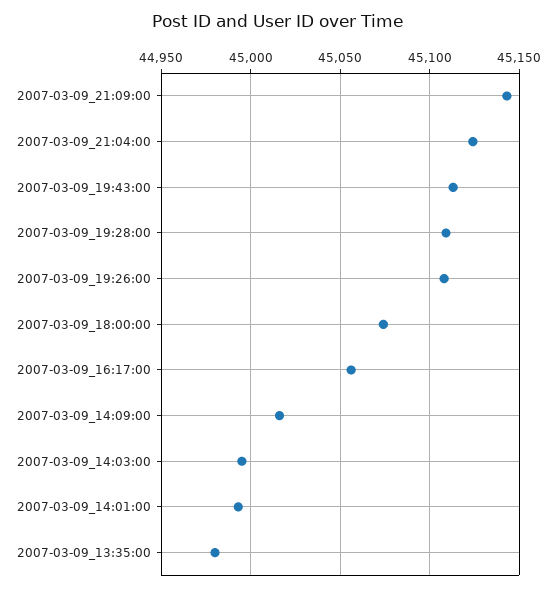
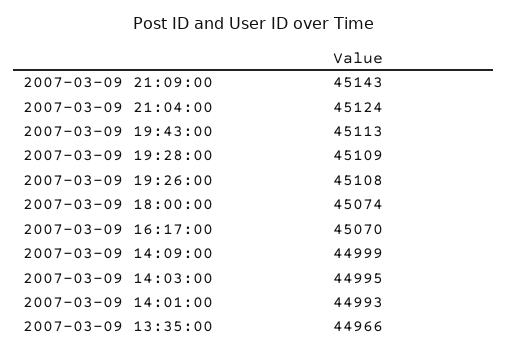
2007-03-09_16:17:00: 45055 -> 45070
2007-03-09_14:09:00: 45015 -> 44999
2007-03-09_13:35:00: 44980 -> 44966

